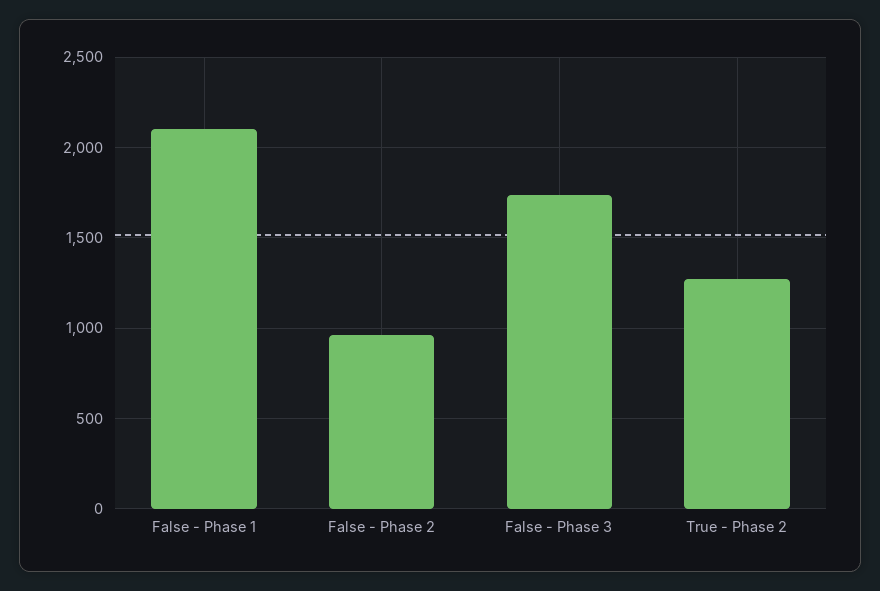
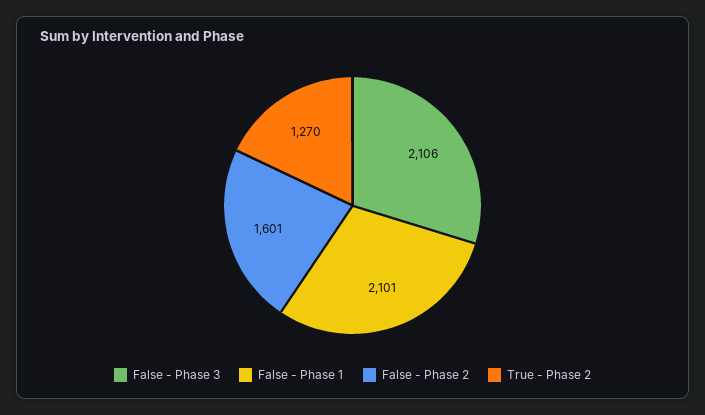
False - Phase 2: 950 -> 1601
False - Phase 3: 1750 -> 2106

